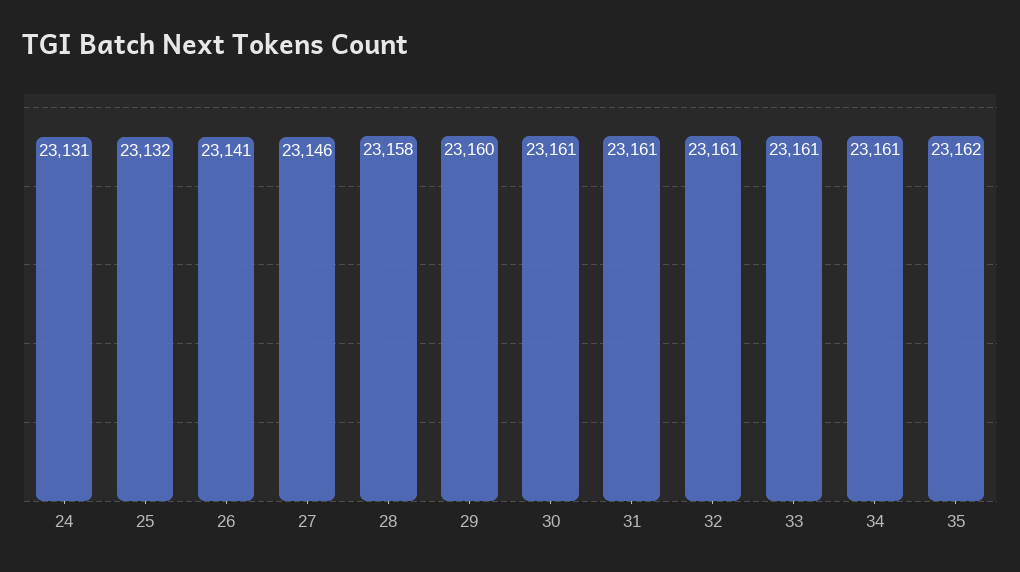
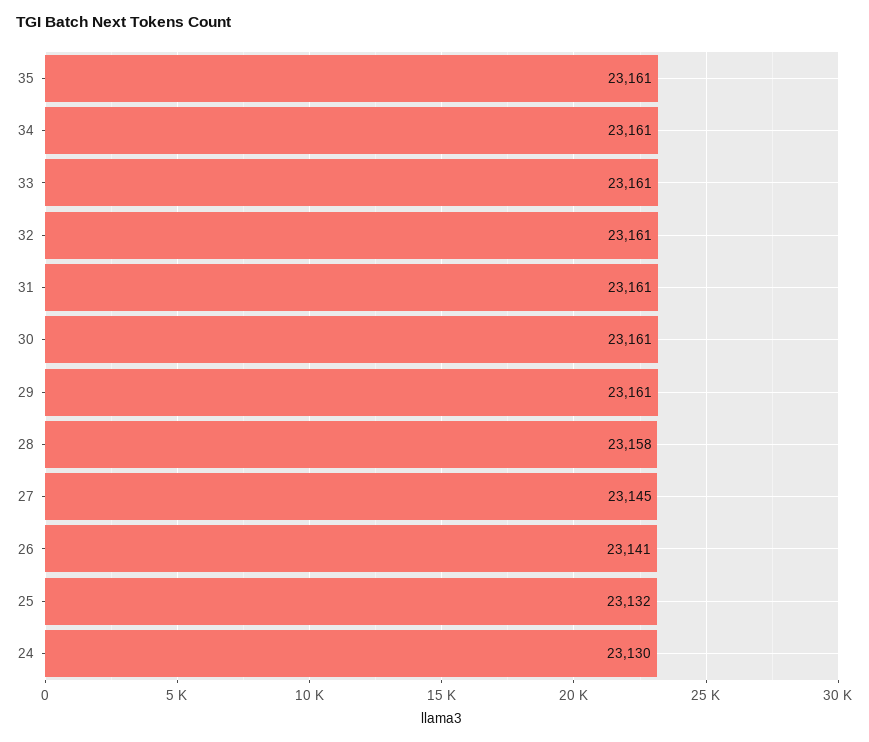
24: 23131 -> 23130
27: 23146 -> 23145
29: 23160 -> 23161
35: 23162 -> 23161

